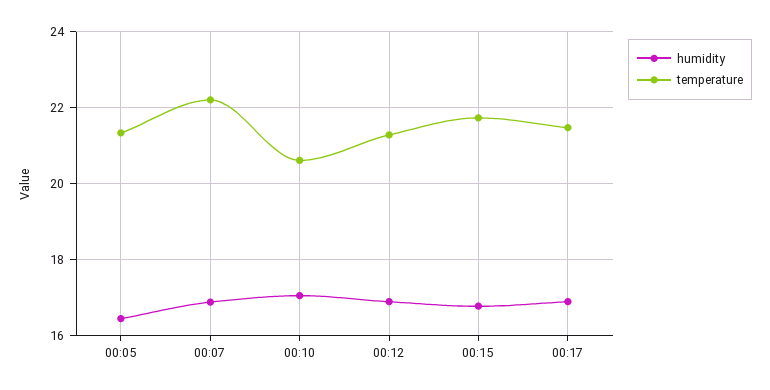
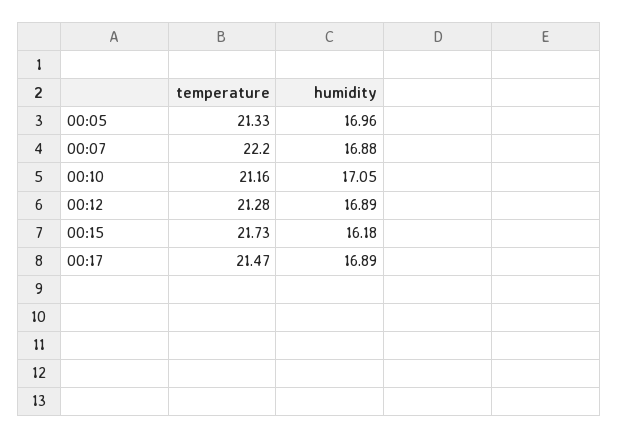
humidity, 00:05: 16.4 -> 16.96
temperature, 00:10: 20.6 -> 21.16
humidity, 00:15: 16.8 -> 16.18

